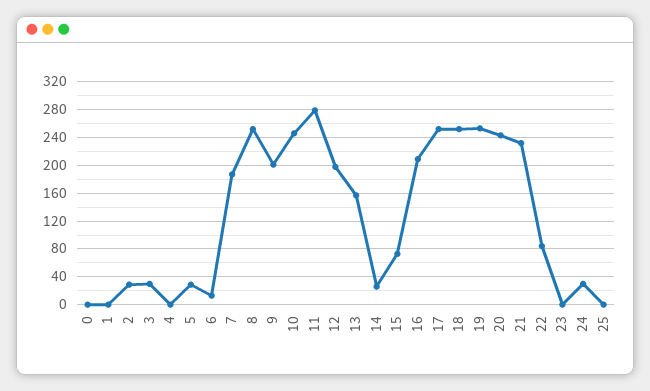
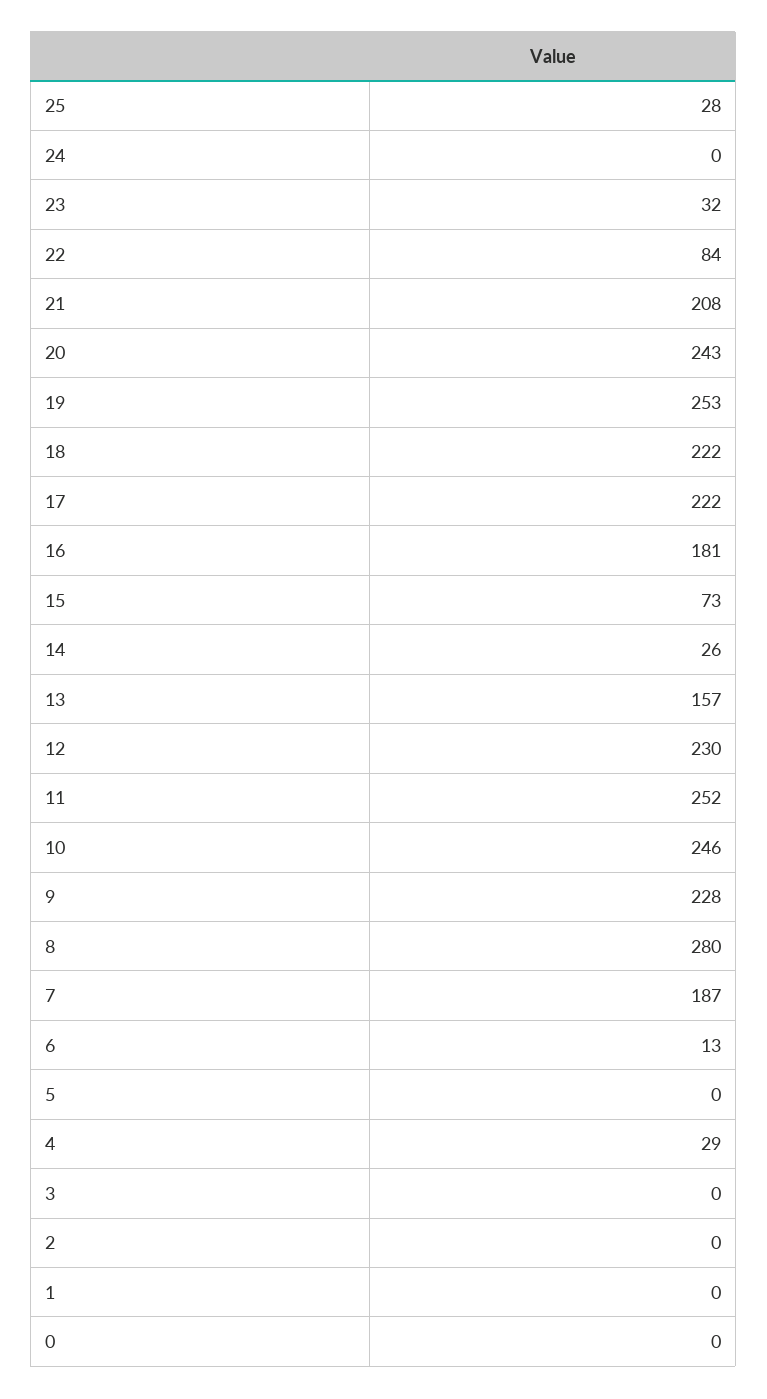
2: 30 -> 0
3: 30 -> 0
4: 0 -> 29
5: 30 -> 0
8: 250 -> 280
9: 200 -> 228
11: 280 -> 252
12: 200 -> 230
16: 210 -> 181
17: 250 -> 222
18: 250 -> 222
21: 230 -> 208
23: 0 -> 32
24: 30 -> 0
25: 0 -> 28

